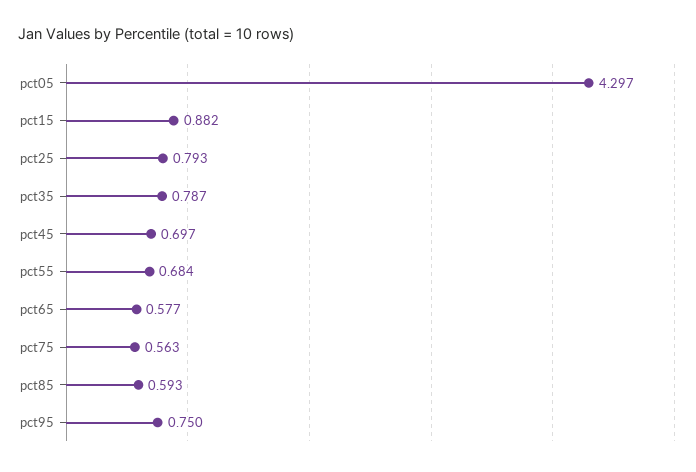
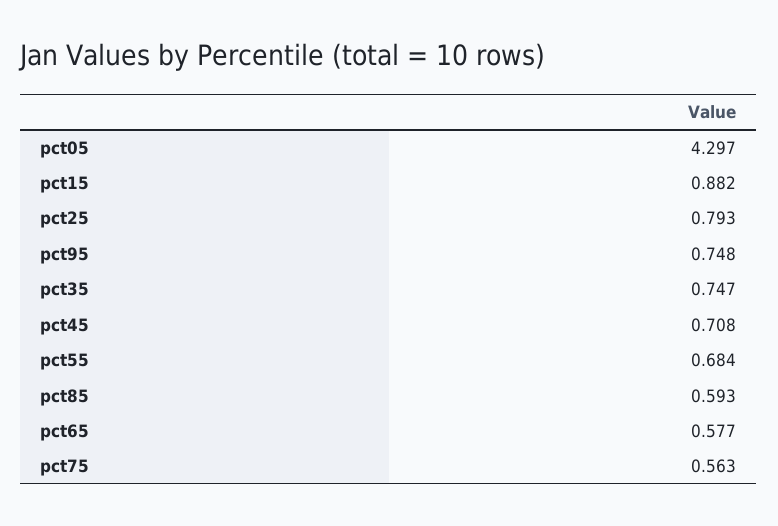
pct35: 0.787 -> 0.747
pct45: 0.697 -> 0.708
pct95: 0.75 -> 0.748

